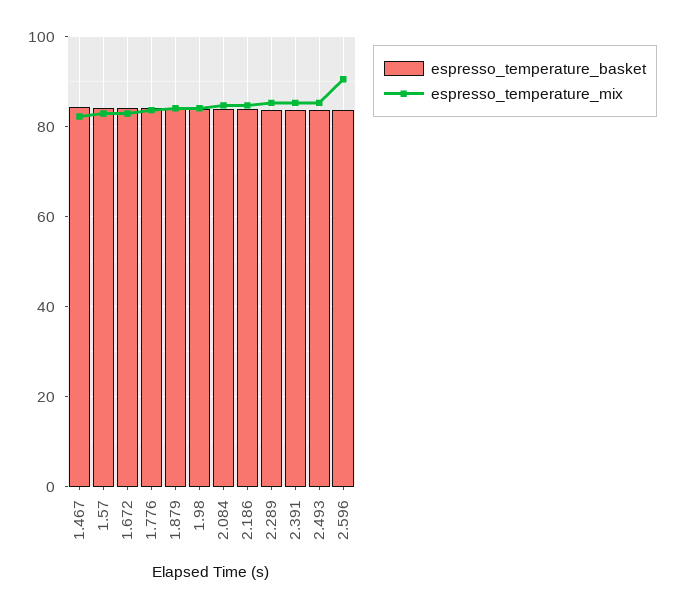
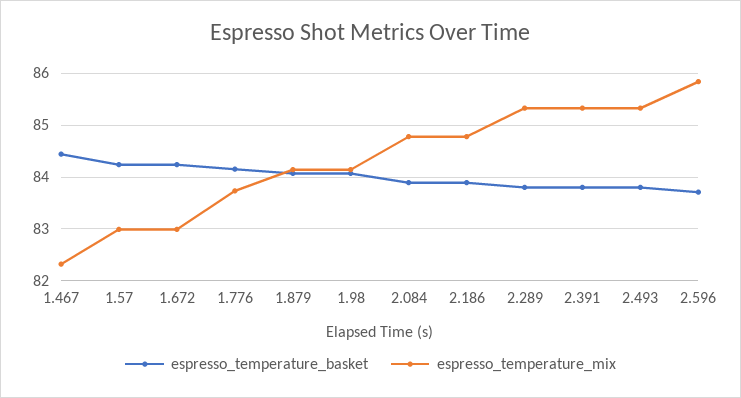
espresso_temperature_mix, 2.596: 90 -> 85.8

